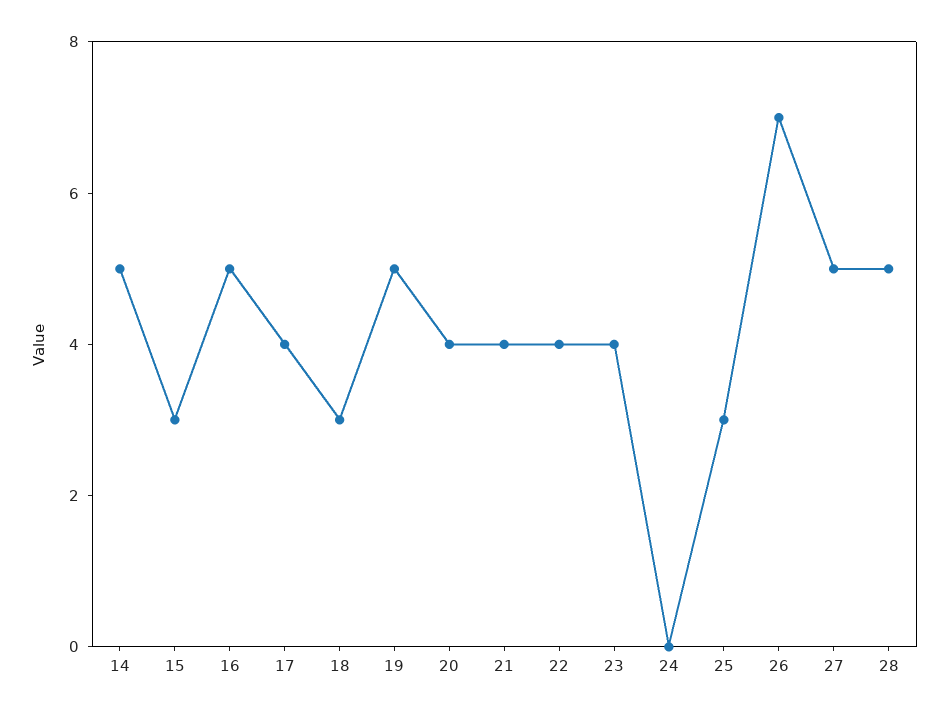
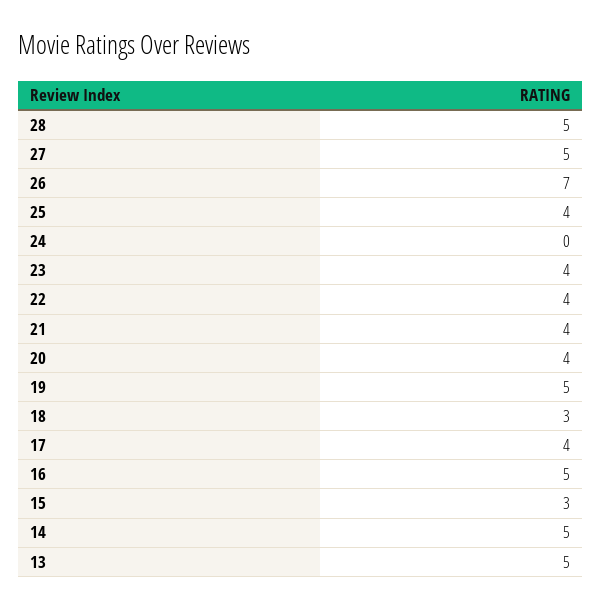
25: 3 -> 4
13: none -> 5

